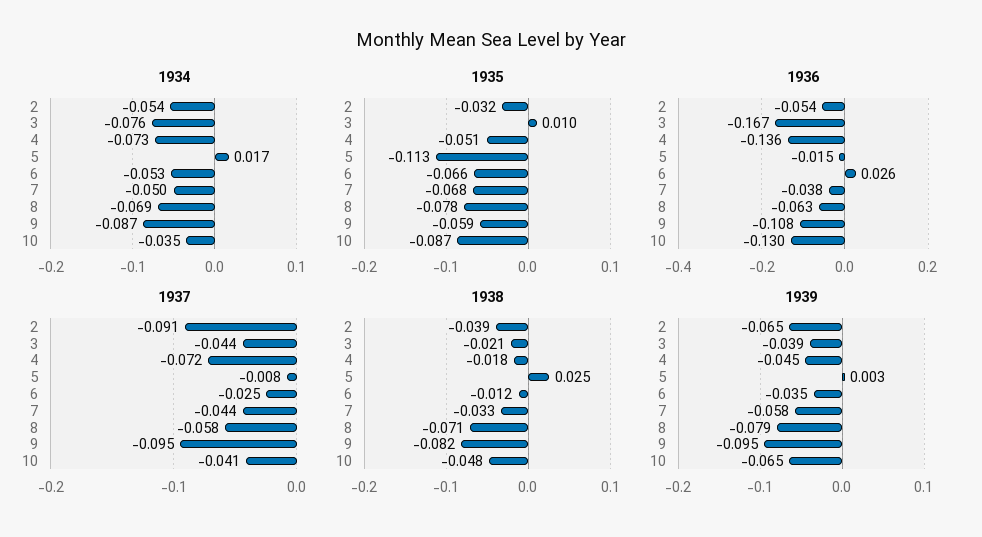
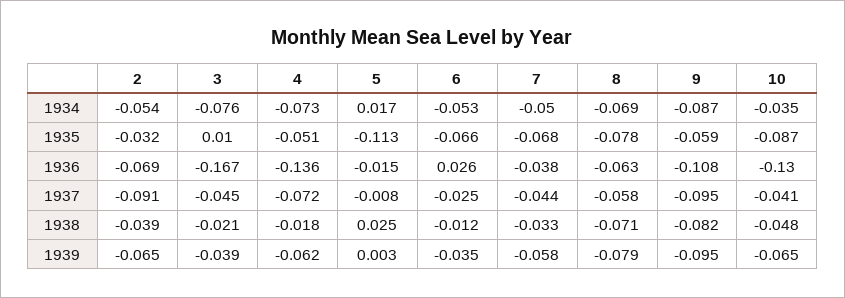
1936, 2: -0.054 -> -0.069
1937, 3: -0.044 -> -0.045
1939, 4: -0.045 -> -0.062

